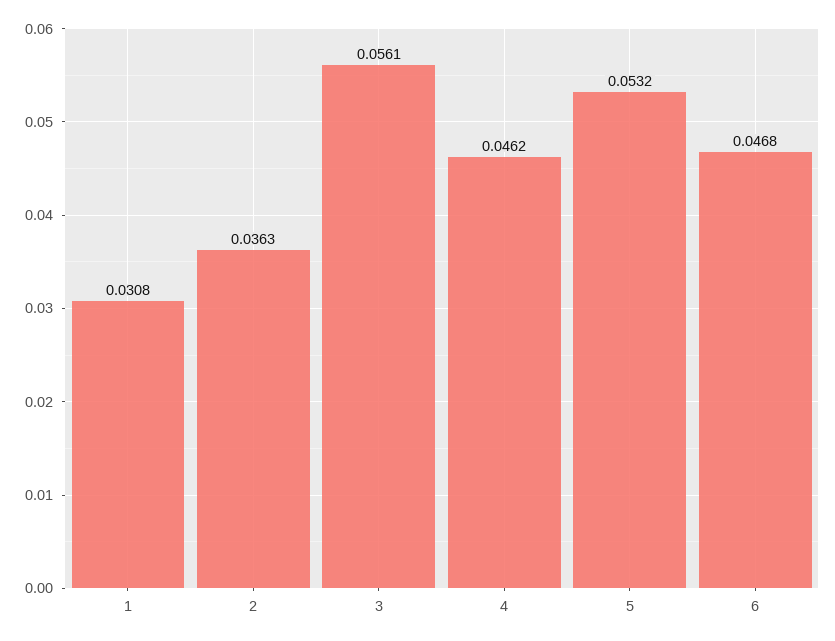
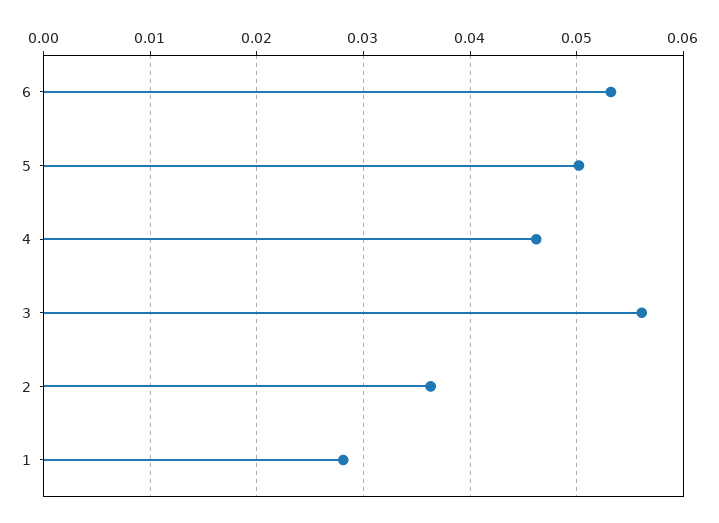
1: 0.0308 -> 0.028
5: 0.0532 -> 0.05
6: 0.0468 -> 0.053

